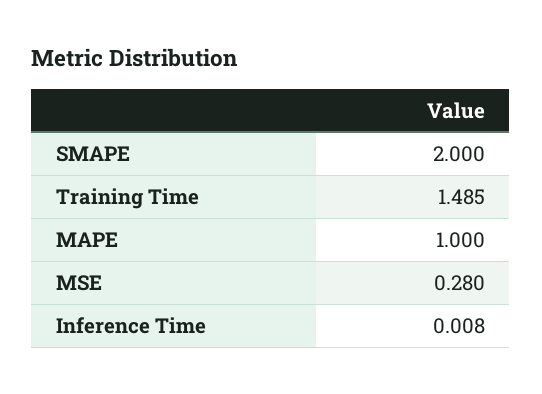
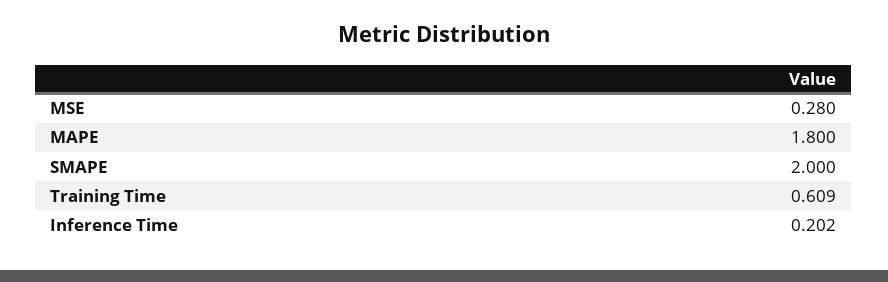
Training Time: 1.485 -> 0.609
MAPE: 1 -> 1.8
Inference Time: 0.008 -> 0.202

